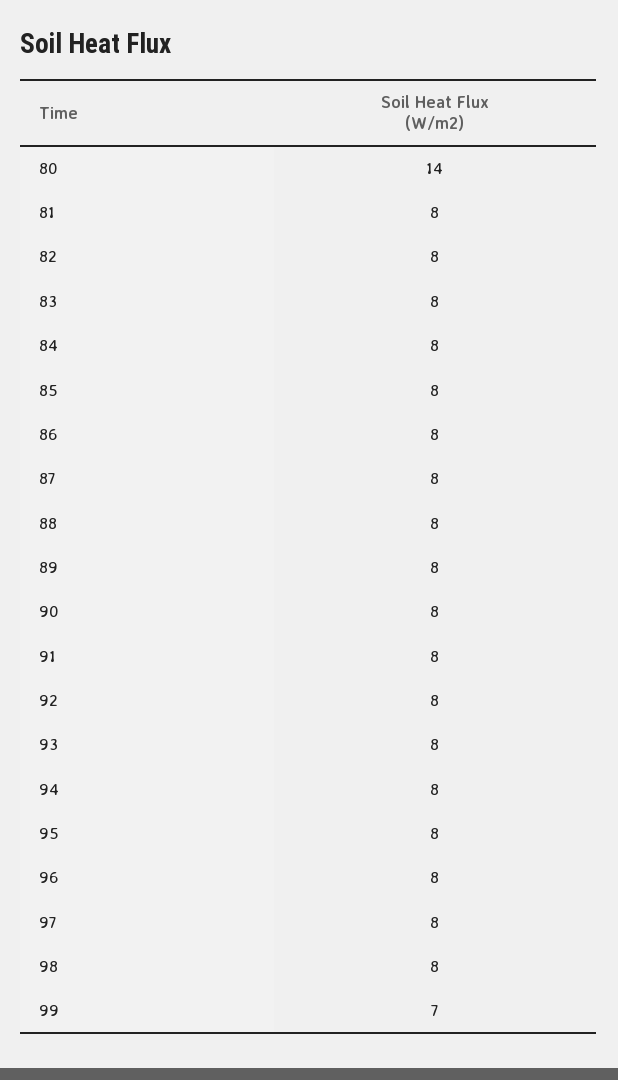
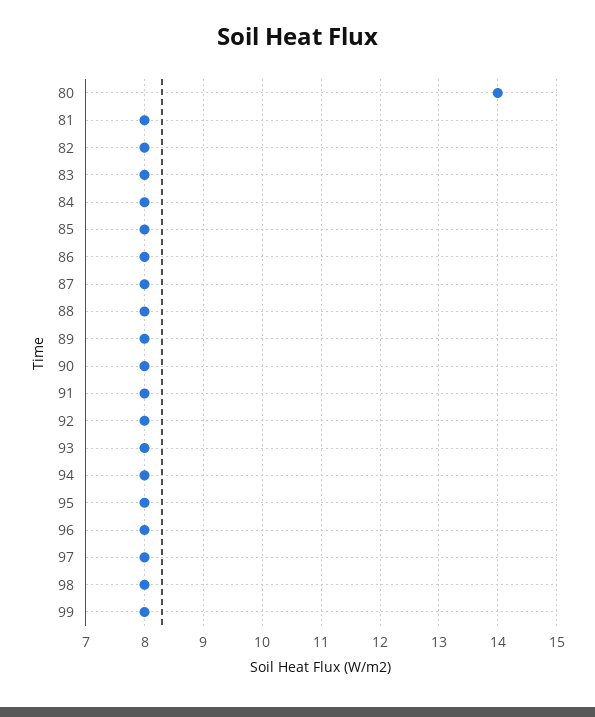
99: 7 -> 8

